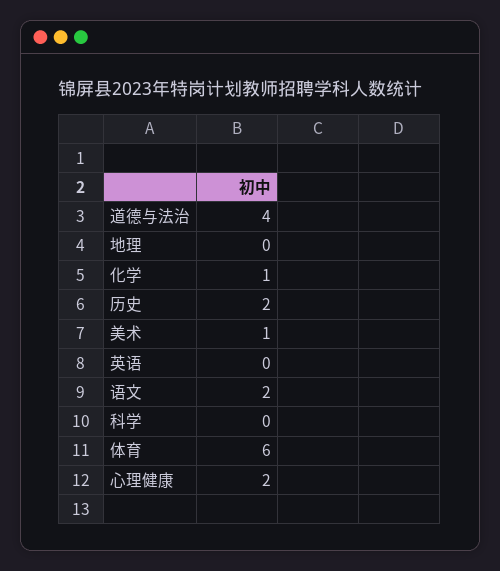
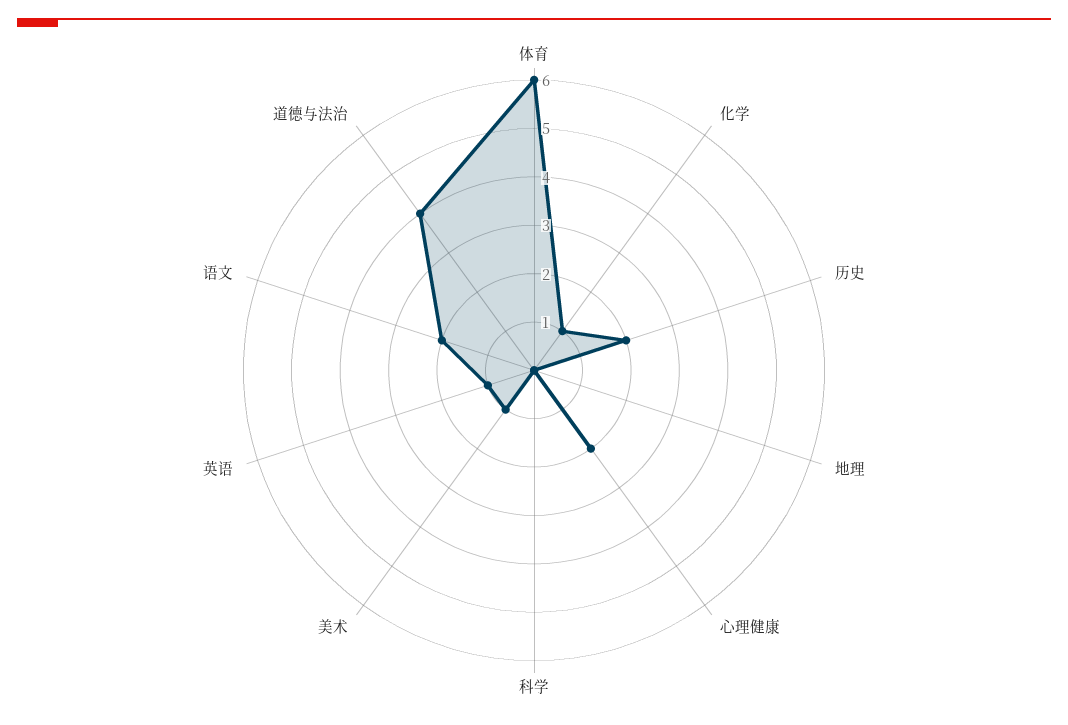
英语: 0 -> 1

